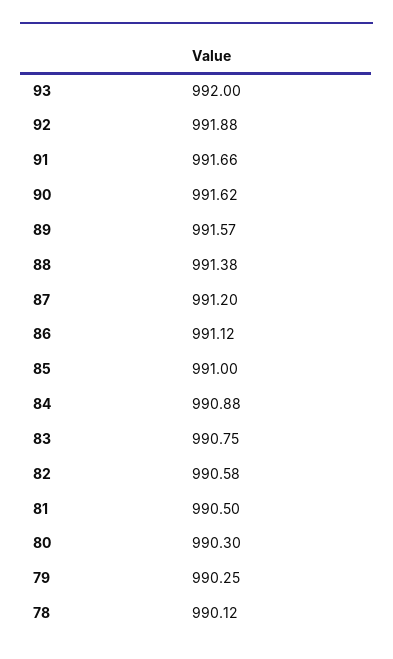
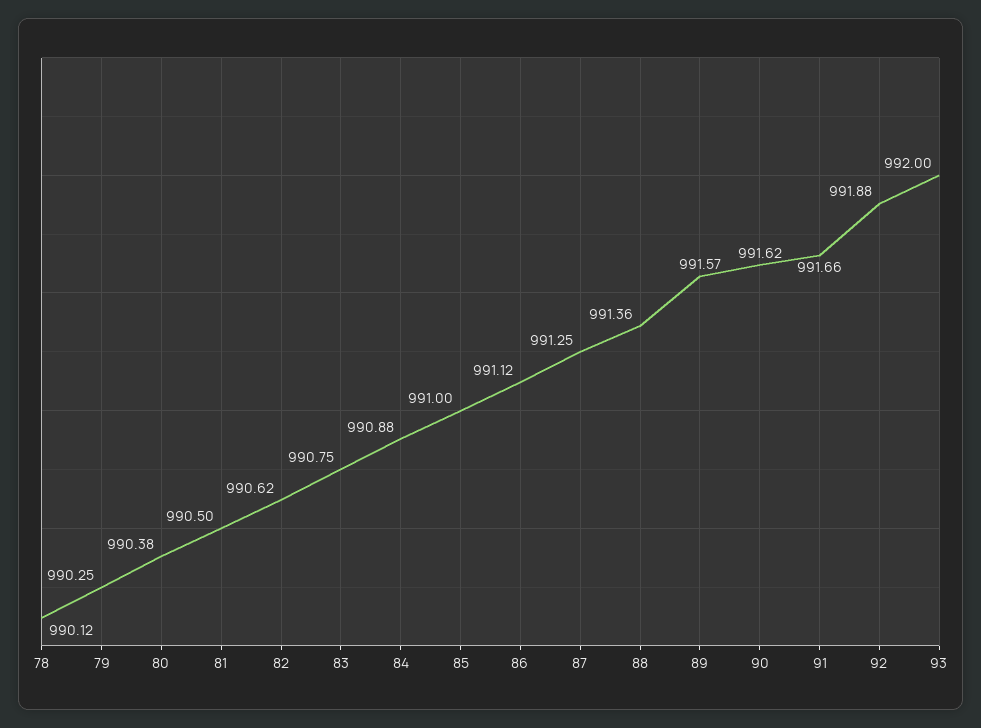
88: 991.38 -> 991.36
87: 991.2 -> 991.25
82: 990.58 -> 990.62
80: 990.3 -> 990.38

